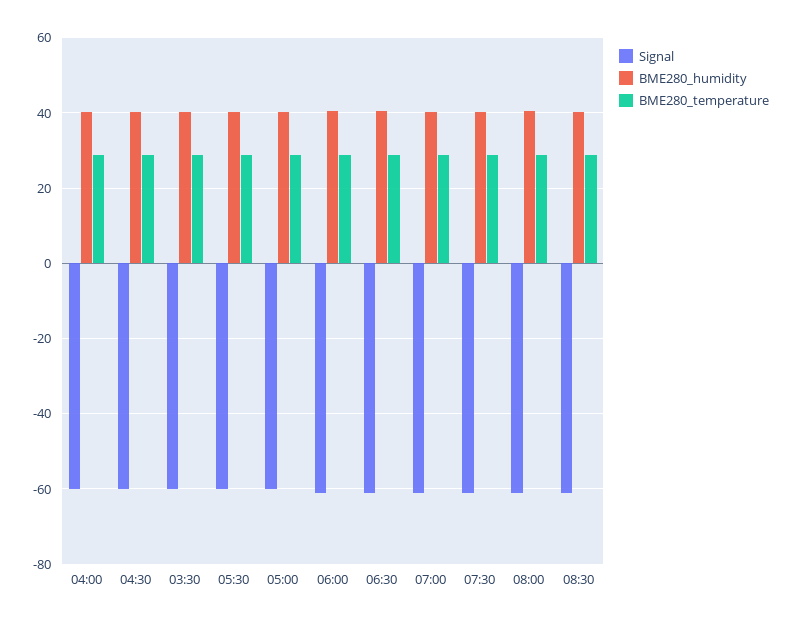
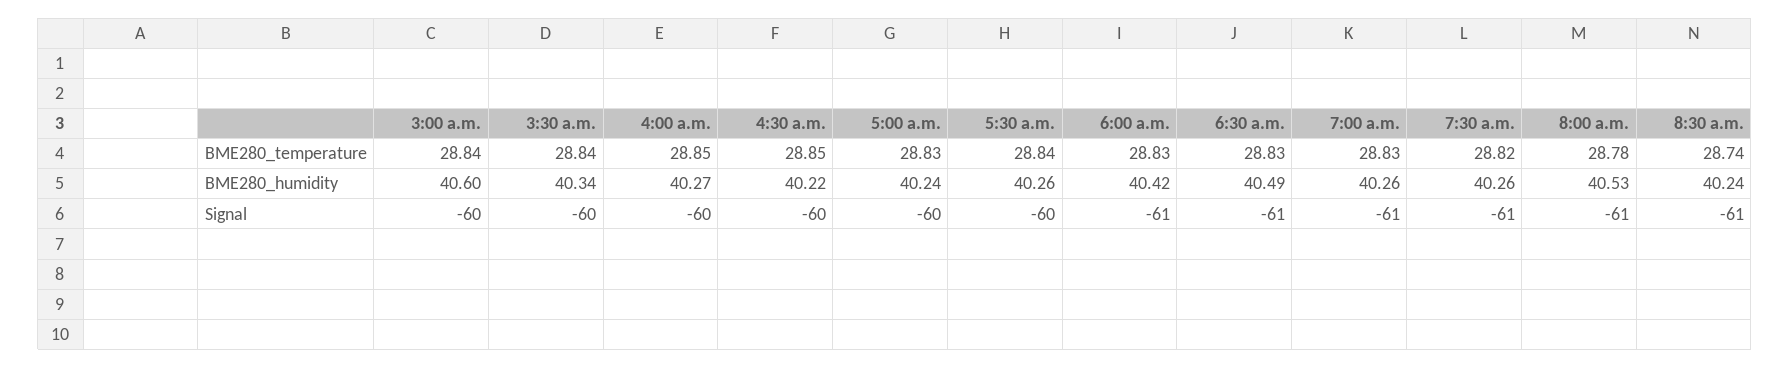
BME280_temperature, 3:00 a.m.: none -> 28.84
BME280_humidity, 3:00 a.m.: none -> 40.6
Signal, 3:00 a.m.: none -> -60

